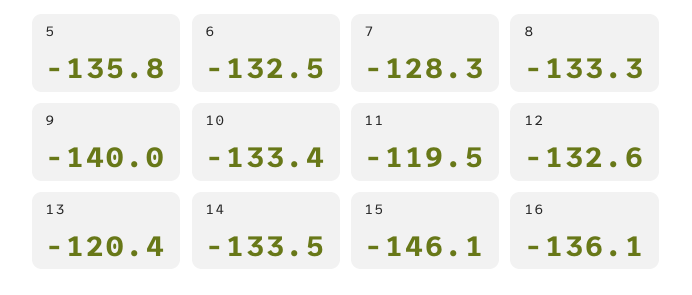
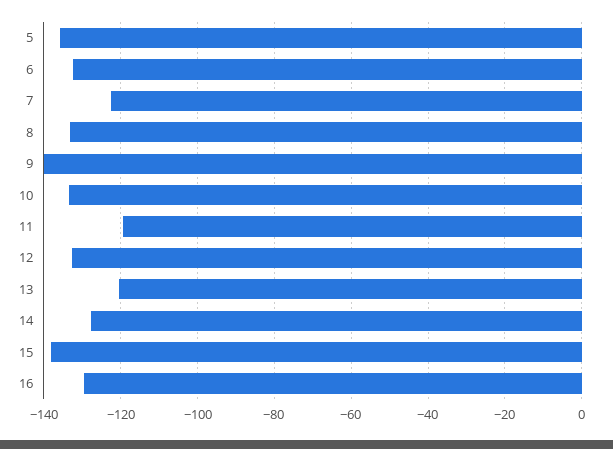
7: -128.3 -> -122
14: -133.5 -> -128
15: -146.1 -> -138
16: -136.1 -> -130

